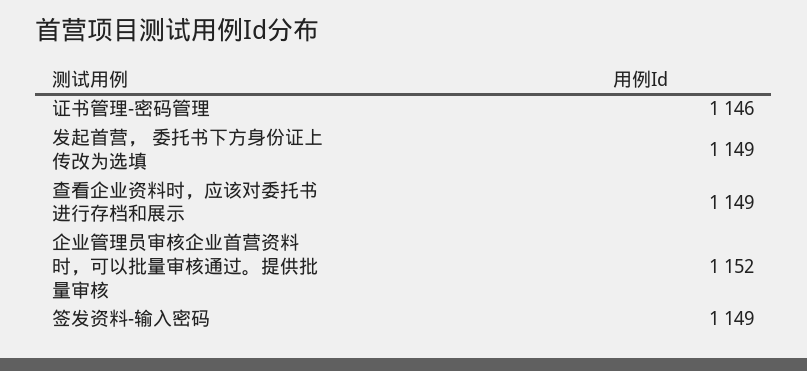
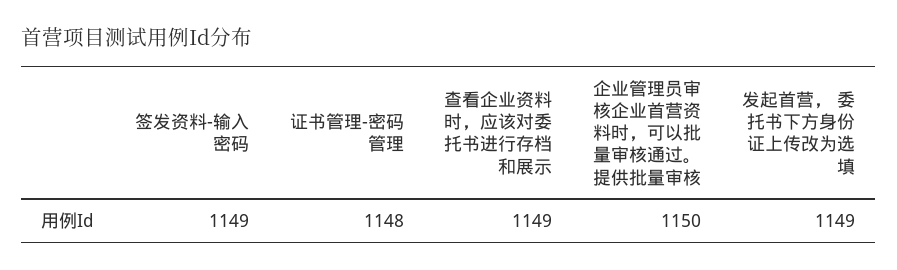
证书管理-密码管理: 1146 -> 1148
企业管理员审核企业首营资料时，可以批量审核通过。提供批量审核: 1152 -> 1150

